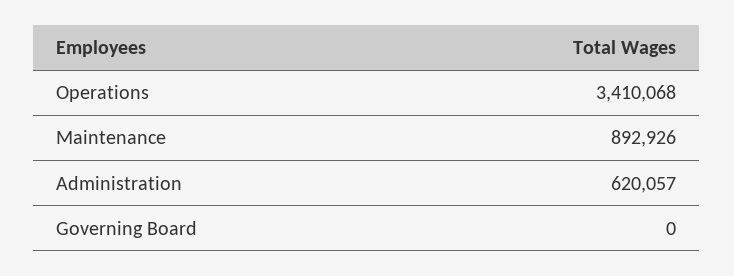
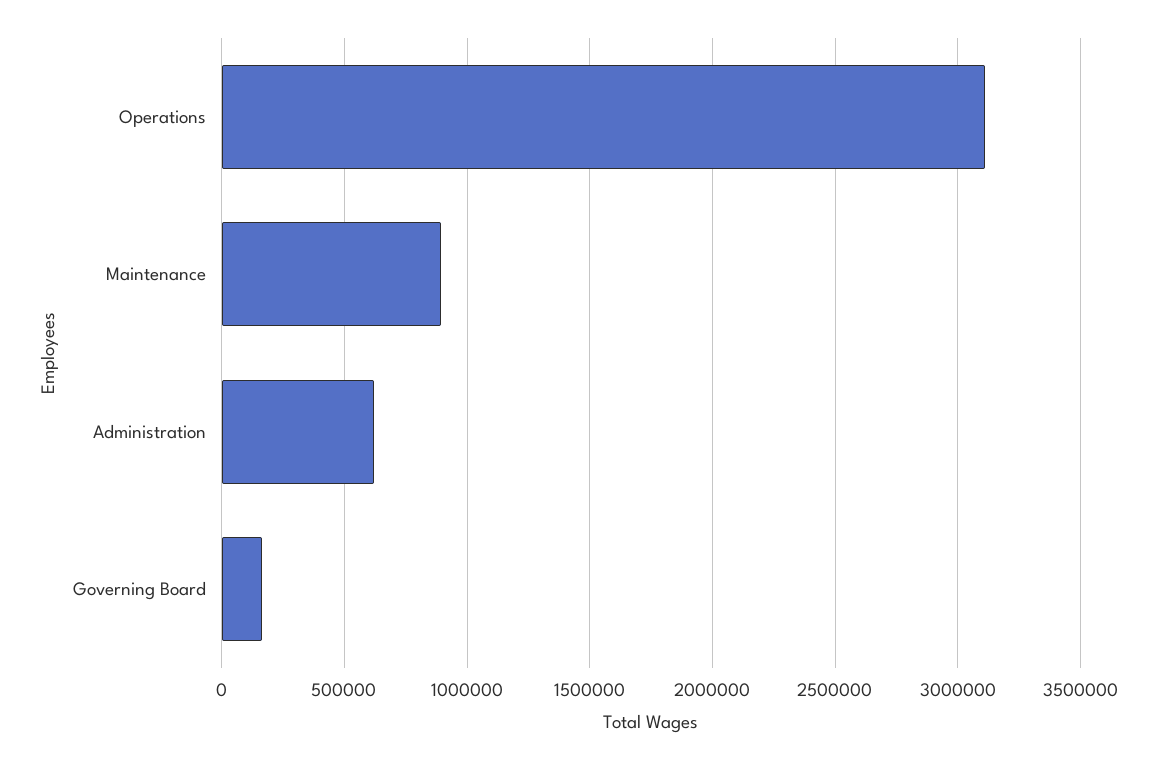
Operations: 3410068 -> 3100000
Governing Board: 0 -> 150000

